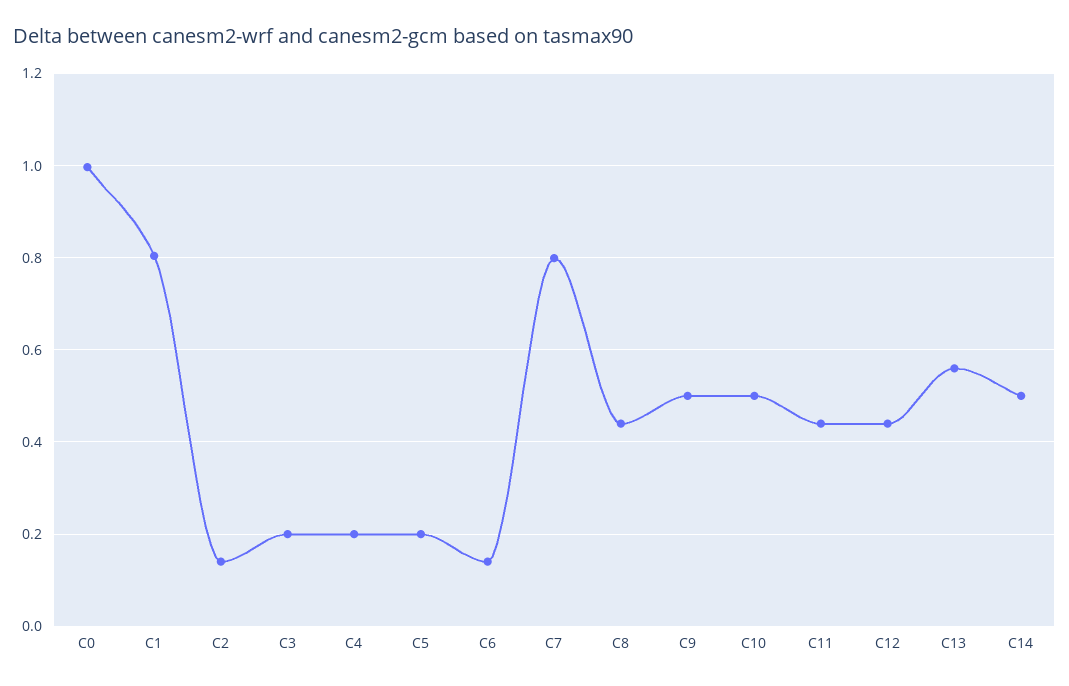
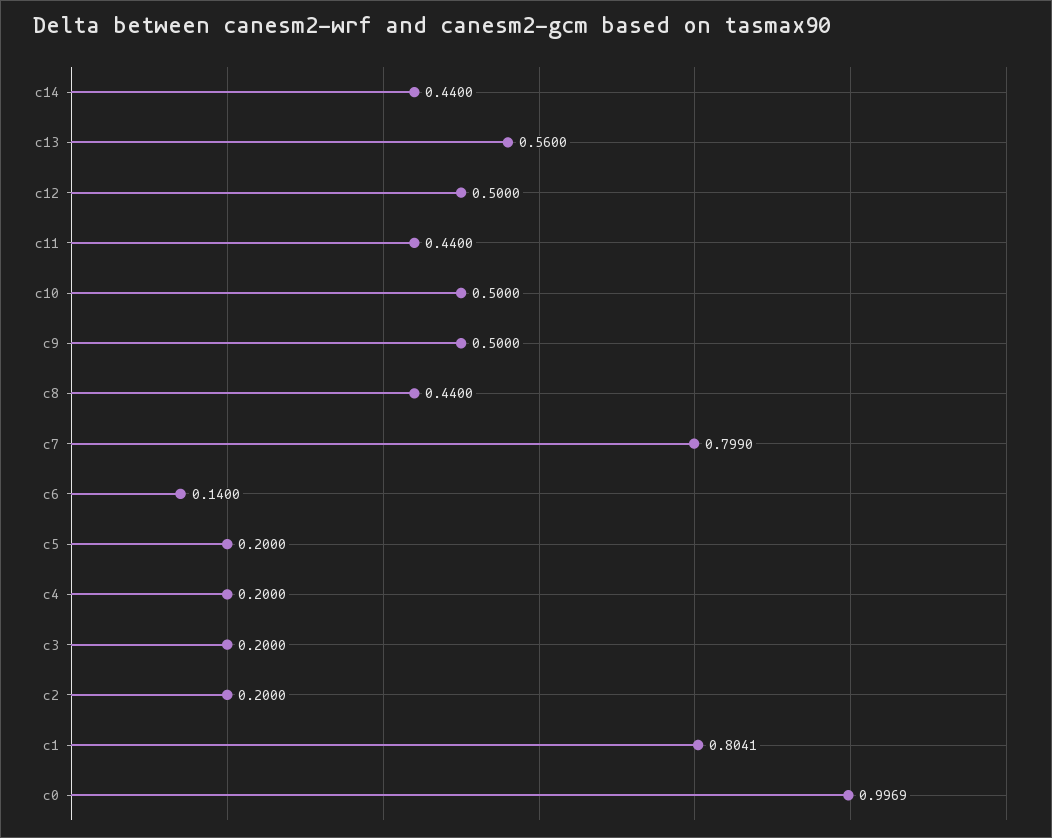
C2: 0.14 -> 0.2
C12: 0.44 -> 0.5
C14: 0.5 -> 0.44

